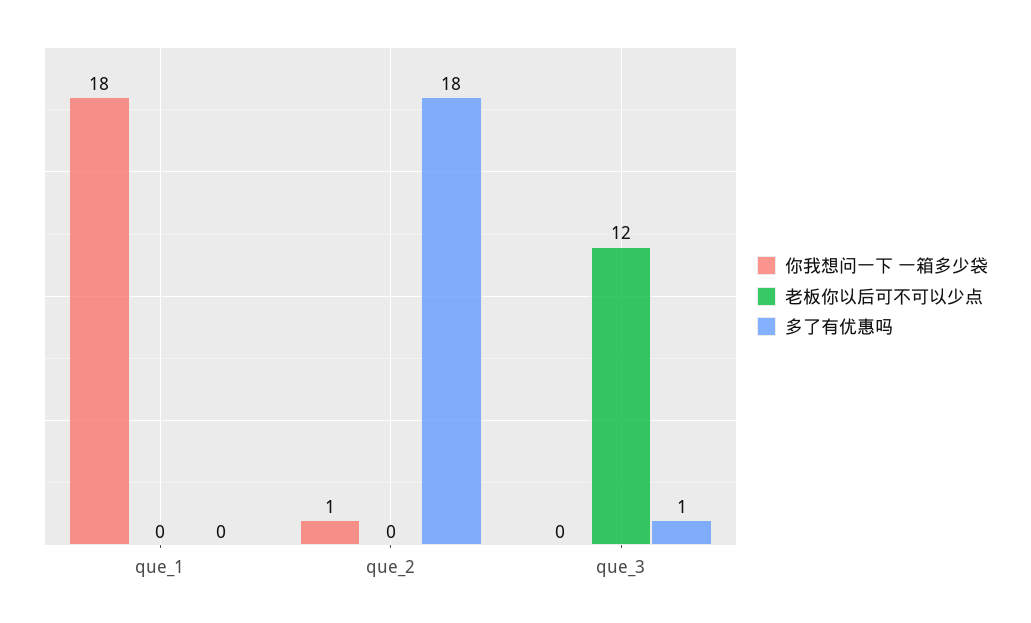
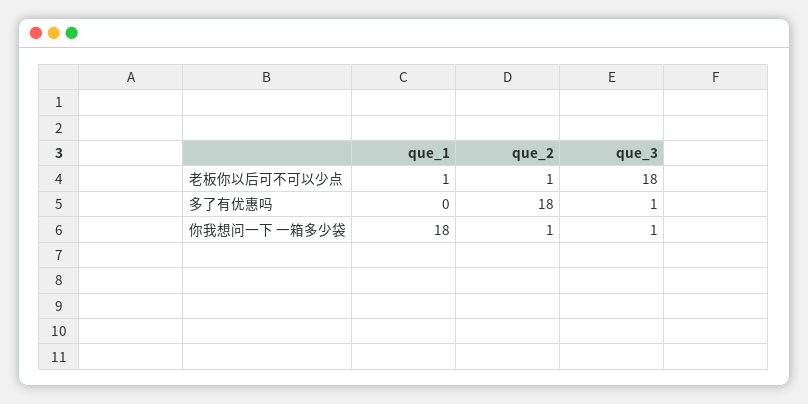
老板你以后可不可以少点, que_1: 0 -> 1
老板你以后可不可以少点, que_2: 0 -> 1
你我想问一下 一箱多少袋, que_3: 0 -> 1
老板你以后可不可以少点, que_3: 12 -> 18

